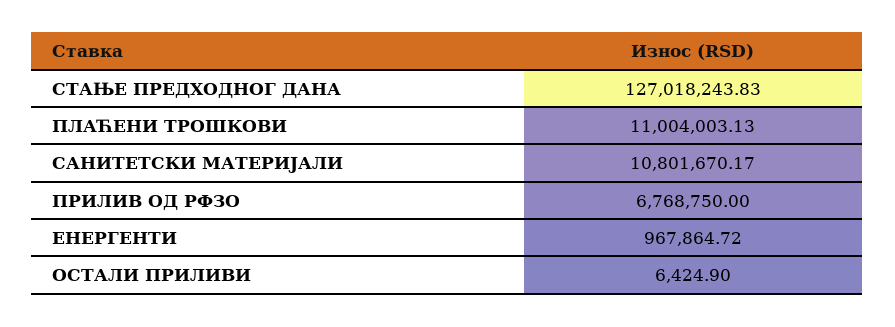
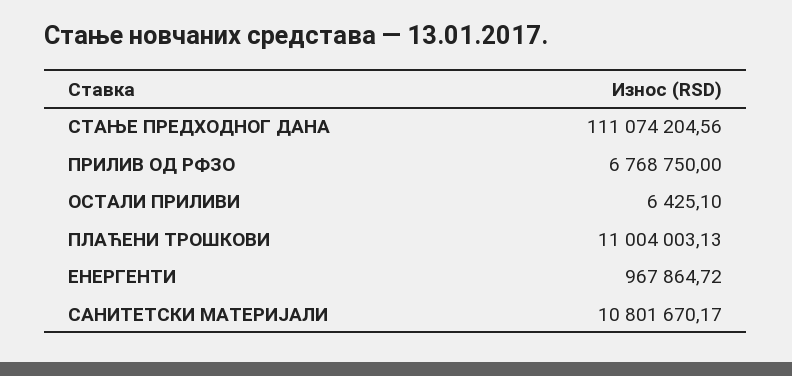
СТАЊЕ ПРЕДХОДНОГ ДАНА: 127018243.83 -> 111074204.56
ОСТАЛИ ПРИЛИВИ: 6424.9 -> 6425.1

